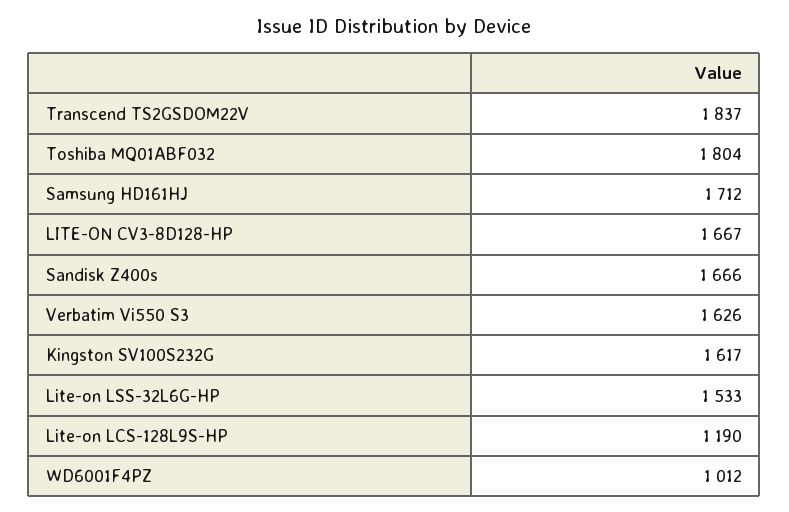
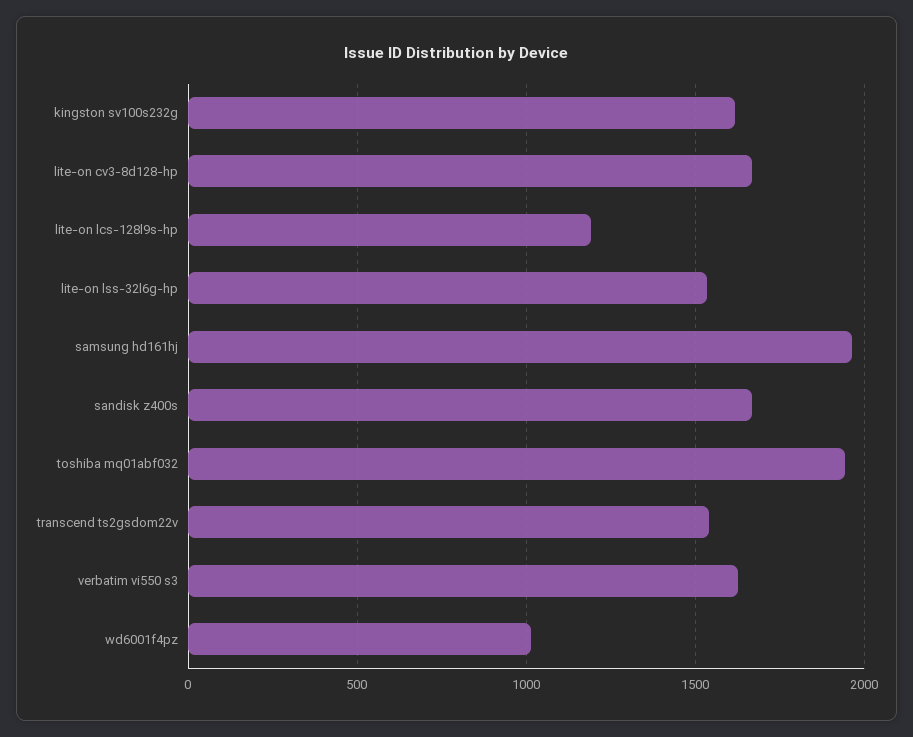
Transcend TS2GSDOM22V: 1837 -> 1550
Toshiba MQ01ABF032: 1804 -> 1950
Samsung HD161HJ: 1712 -> 1950

